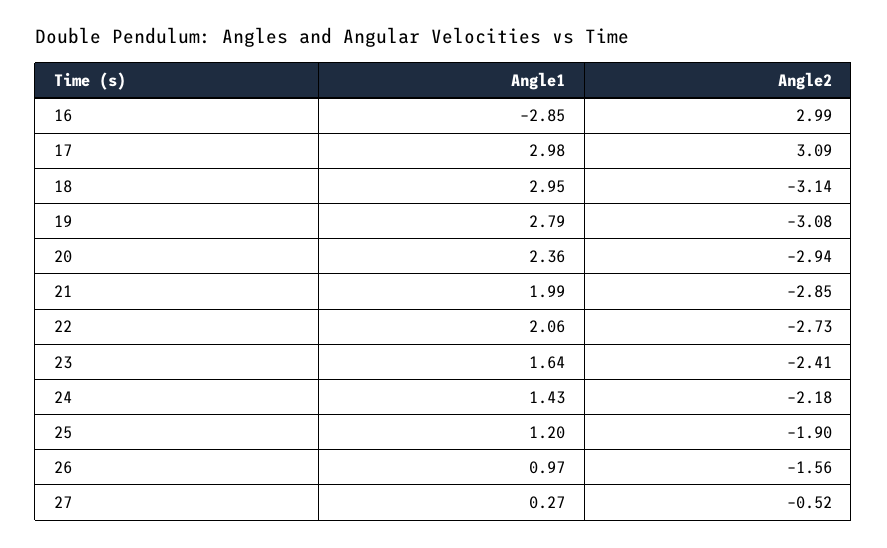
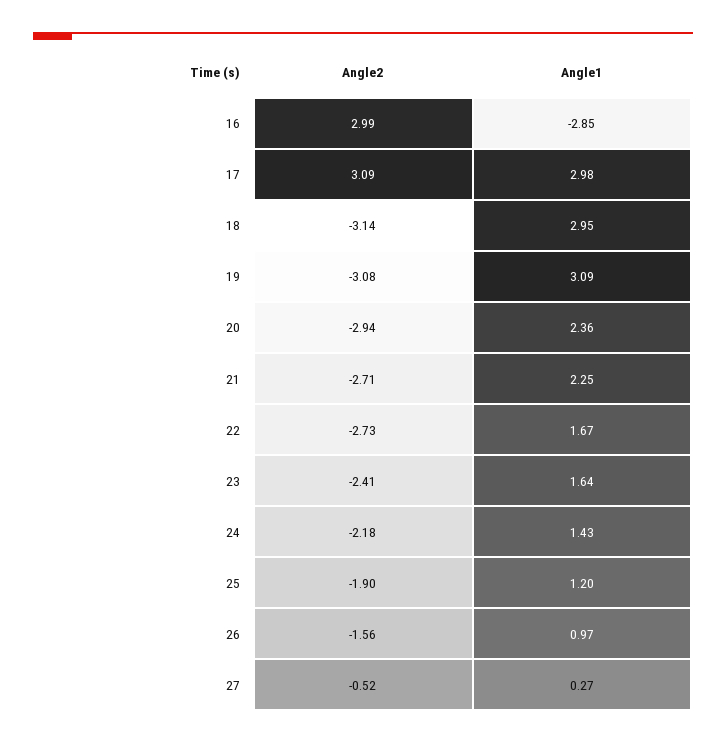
Angle1, 19: 2.79 -> 3.09
Angle1, 21: 1.99 -> 2.25
Angle2, 21: -2.85 -> -2.71
Angle1, 22: 2.06 -> 1.67

